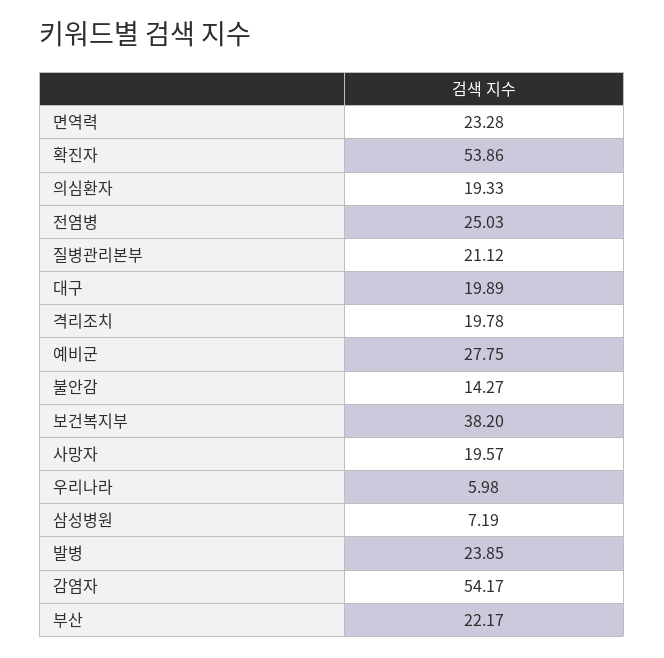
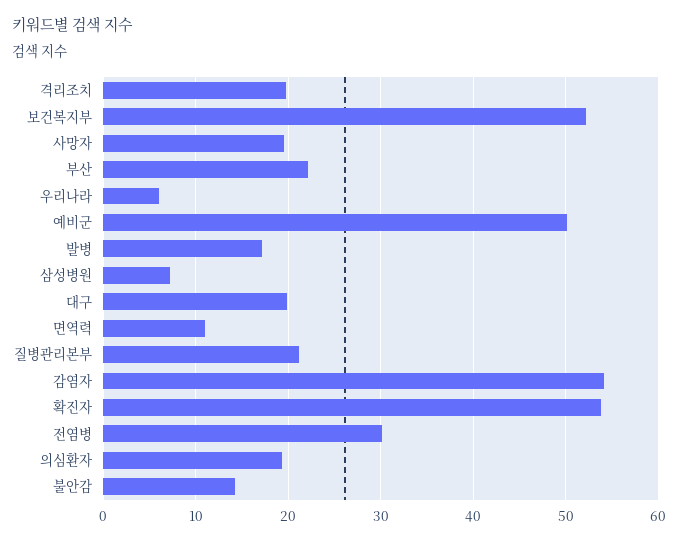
면역력: 23.28 -> 11
전염병: 25.03 -> 30
예비군: 27.75 -> 50
보건복지부: 38.2 -> 52
발병: 23.85 -> 17

